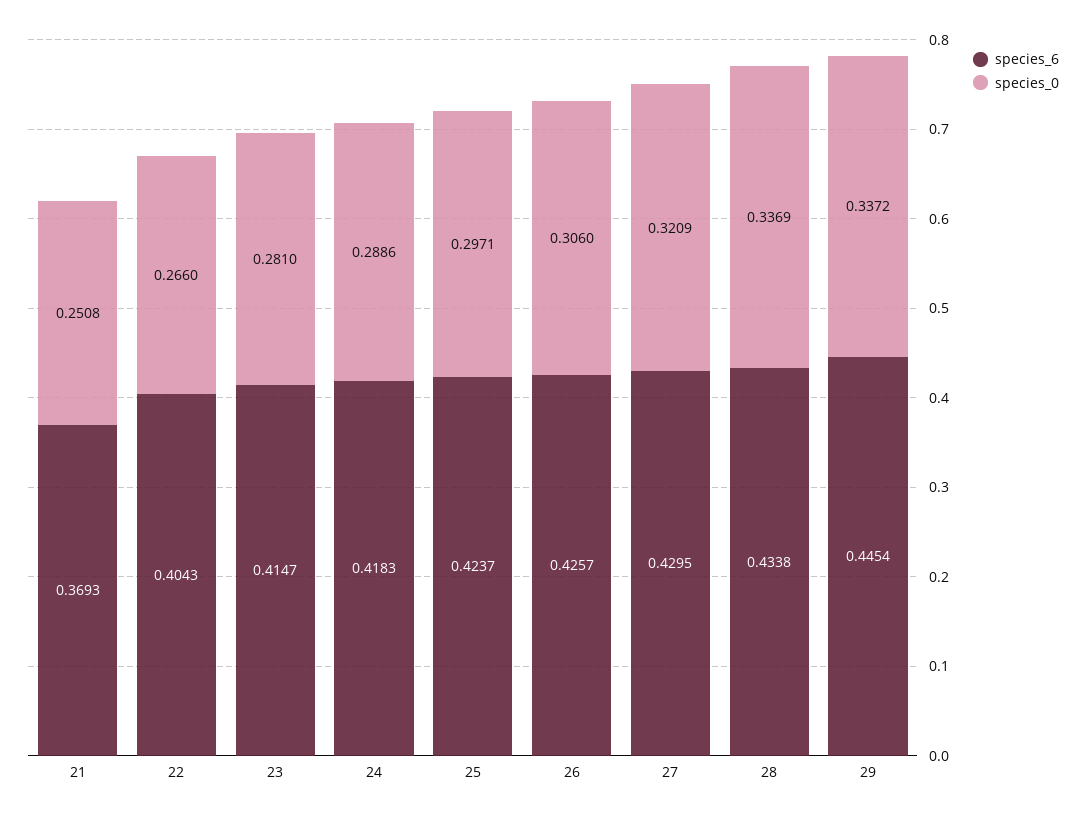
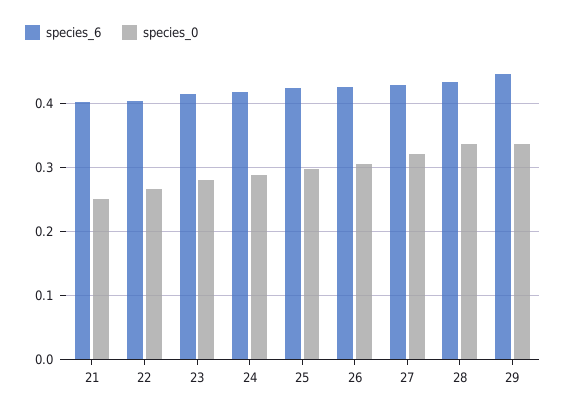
species_6, 21: 0.3693 -> 0.4

